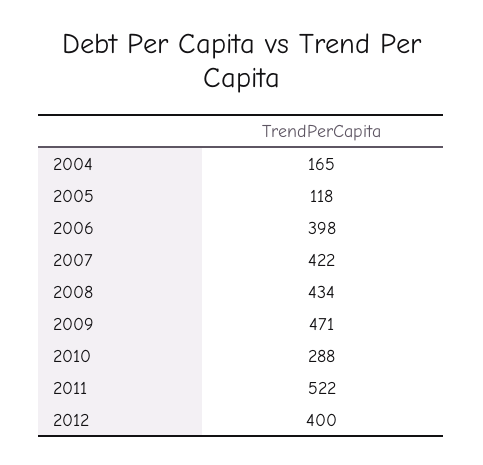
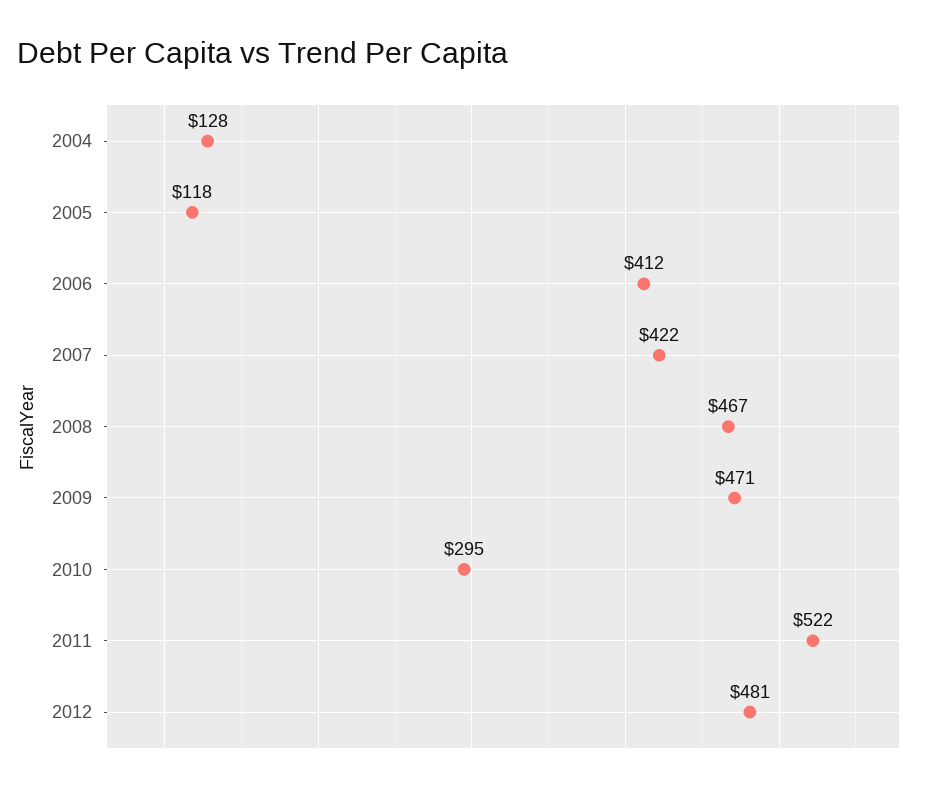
2004: 165 -> 128
2006: 398 -> 412
2008: 434 -> 467
2010: 288 -> 295
2012: 400 -> 481

